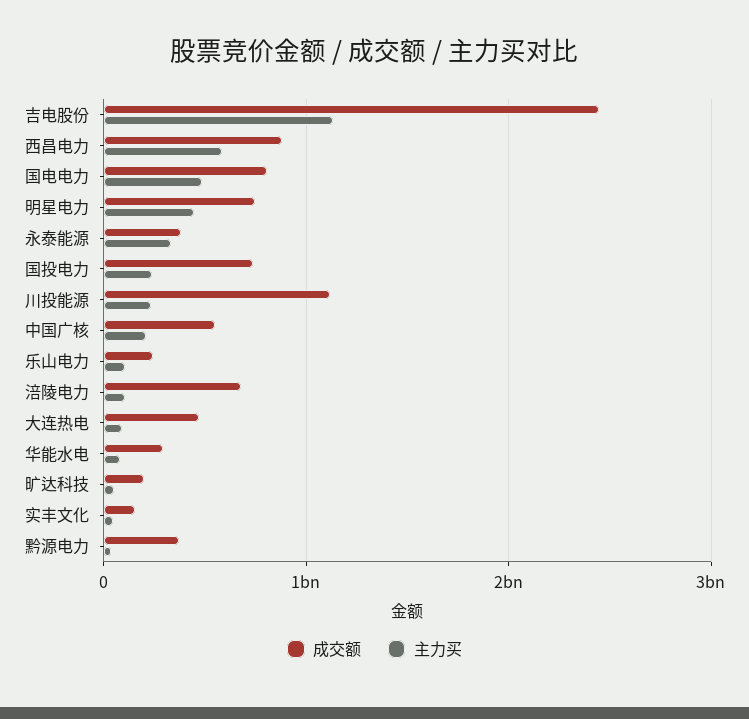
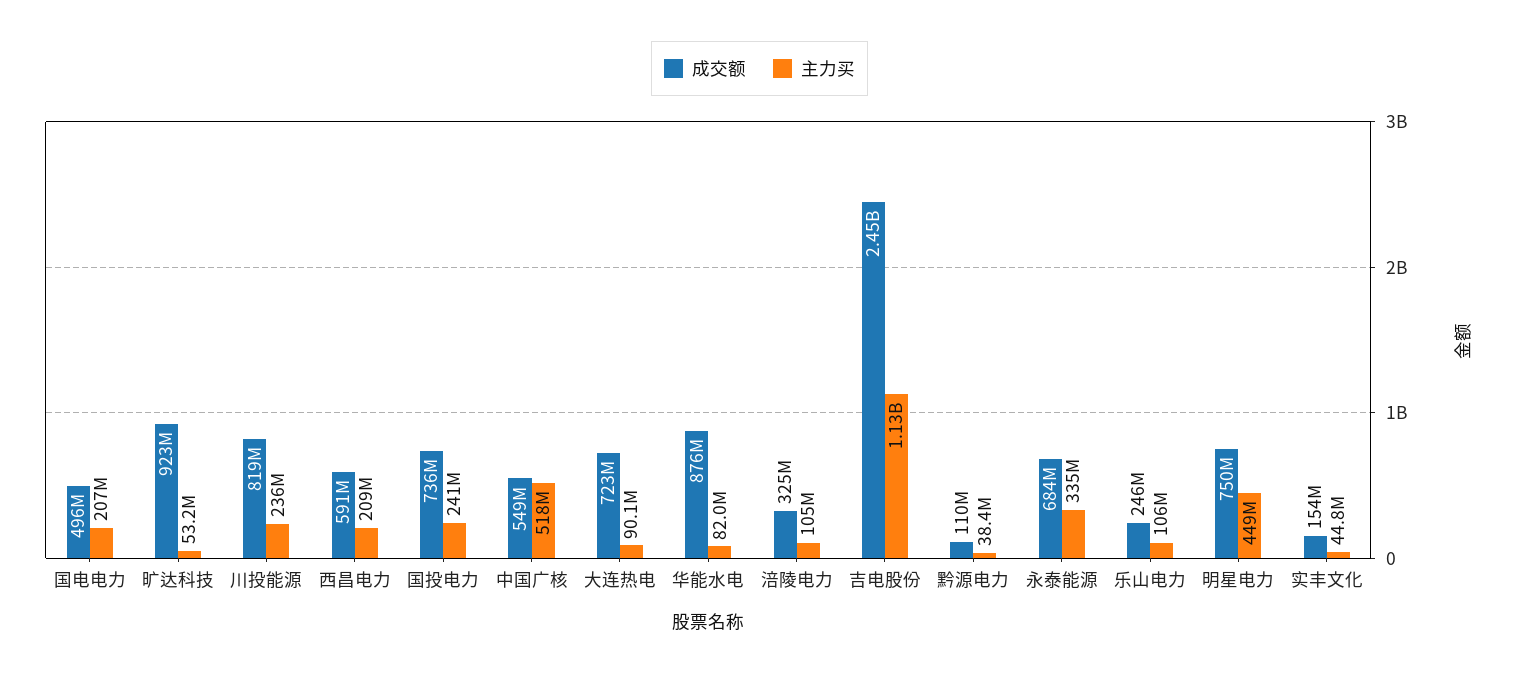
成交额, 西昌电力: 900000000 -> 591000000
主力买, 西昌电力: 600000000 -> 209000000
成交额, 国电电力: 800000000 -> 496000000
主力买, 国电电力: 500000000 -> 207000000
成交额, 永泰能源: 400000000 -> 684000000
成交额, 川投能源: 1100000000 -> 819000000
主力买, 中国广核: 200000000 -> 518000000
成交额, 涪陵电力: 700000000 -> 325000000
成交额, 大连热电: 500000000 -> 723000000
成交额, 华能水电: 300000000 -> 876000000
成交额, 旷达科技: 200000000 -> 923000000
成交额, 黔源电力: 400000000 -> 110000000

